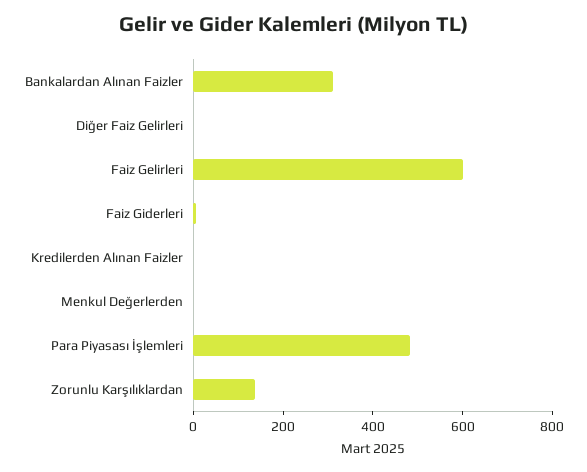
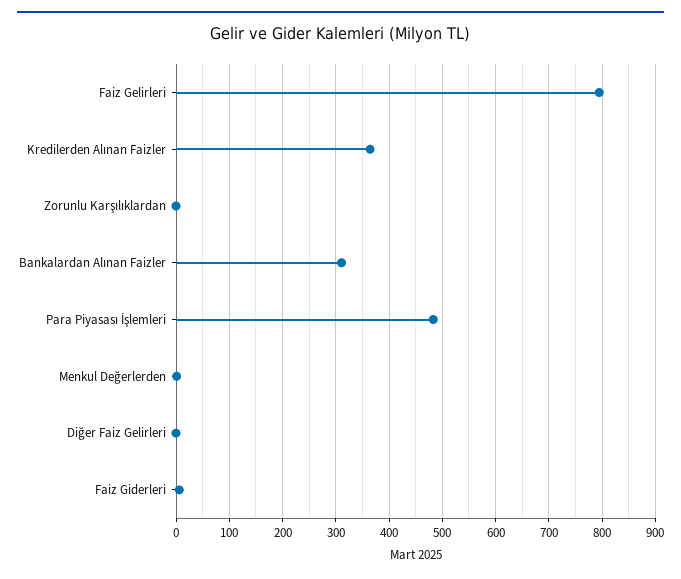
Faiz Gelirleri: 600 -> 800
Kredilerden Alınan Faizler: 0 -> 360
Zorunlu Karşılıklardan: 150 -> 0

